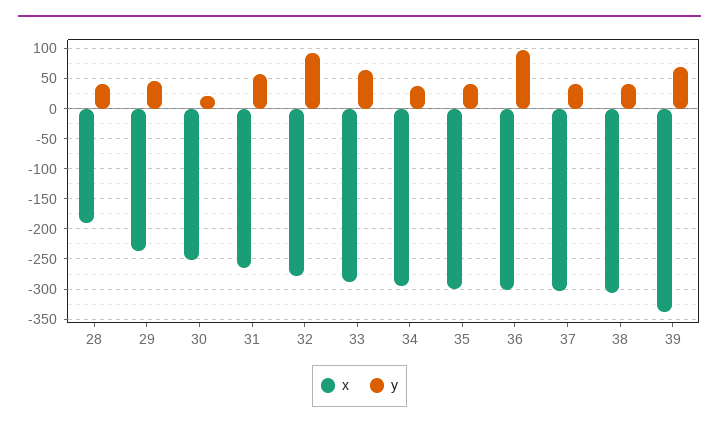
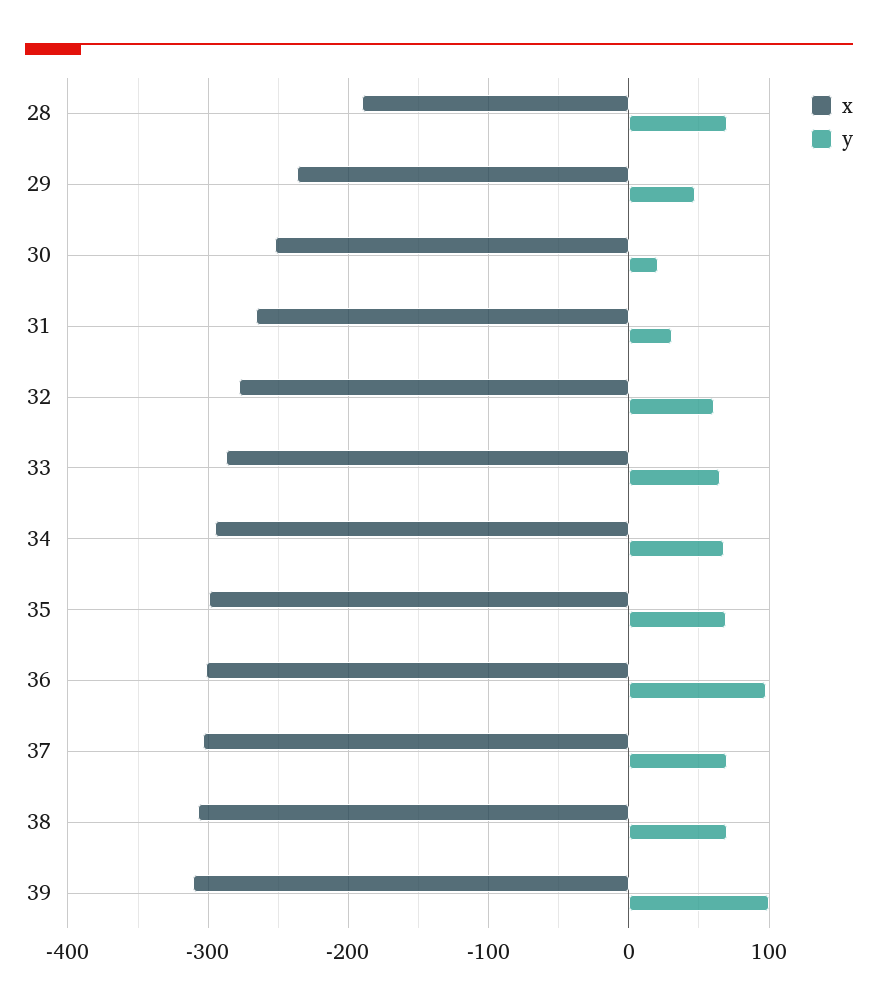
y, 28: 40 -> 70
y, 31: 60 -> 30
y, 32: 90 -> 60
y, 34: 40 -> 70
y, 35: 40 -> 70
y, 37: 40 -> 70
y, 38: 40 -> 70
x, 39: -340 -> -310
y, 39: 70 -> 100

